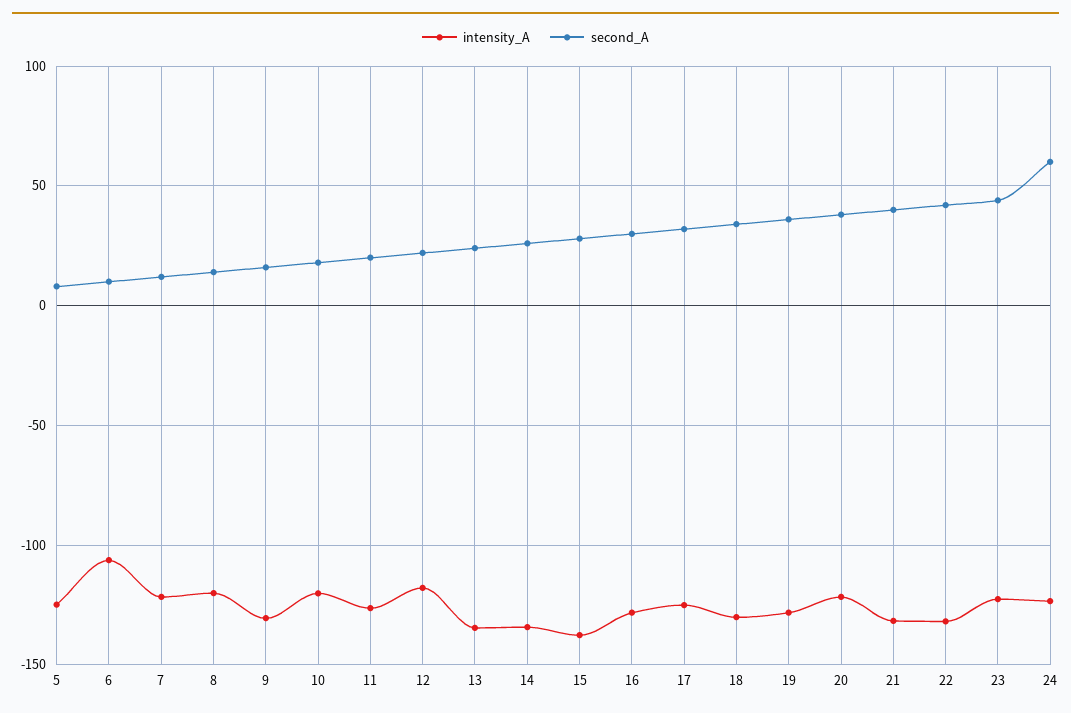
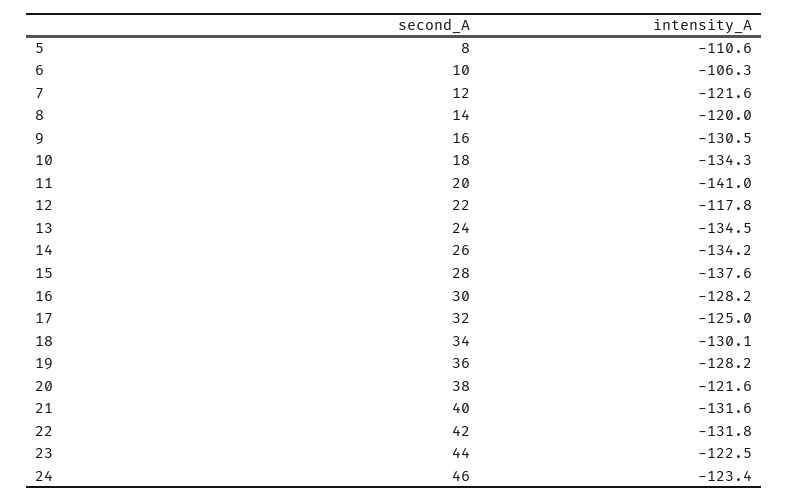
intensity_A, 5: -125 -> -110.6
intensity_A, 10: -120 -> -134.3
intensity_A, 11: -125 -> -141
second_A, 24: 60 -> 46

